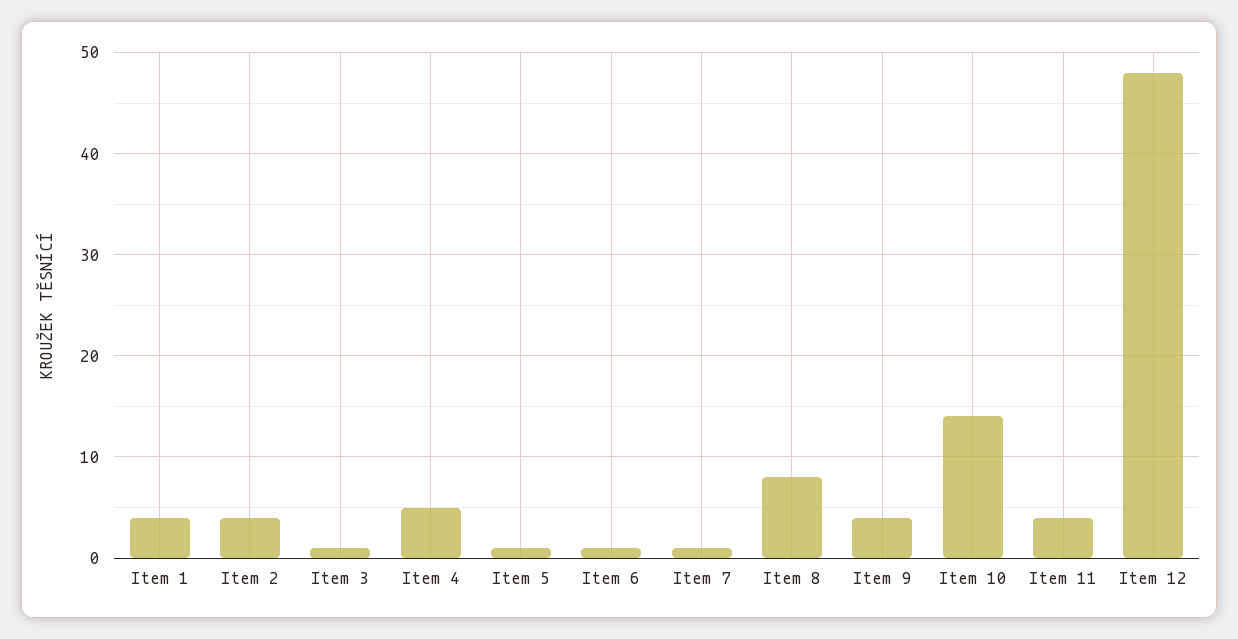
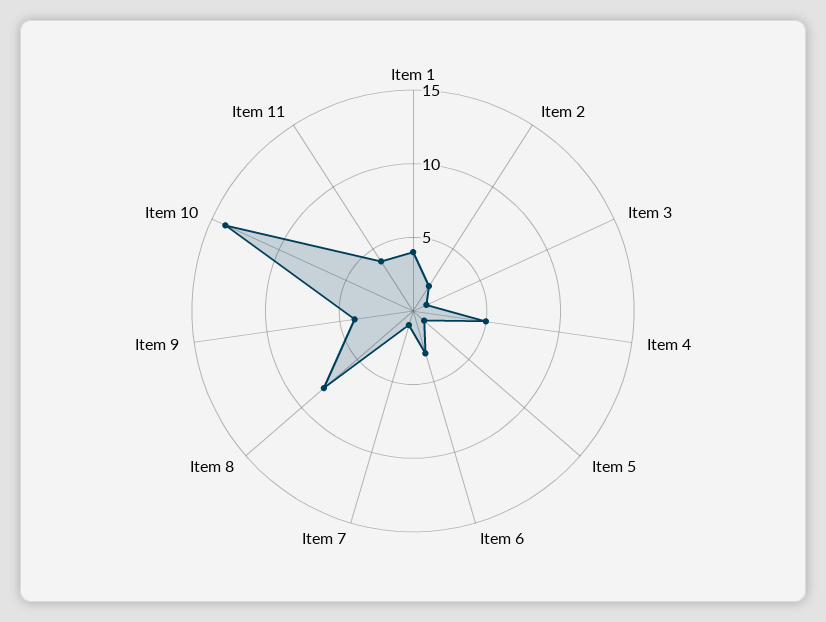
Item 2: 4 -> 2
Item 6: 1 -> 3
Item 12: 48 -> none

